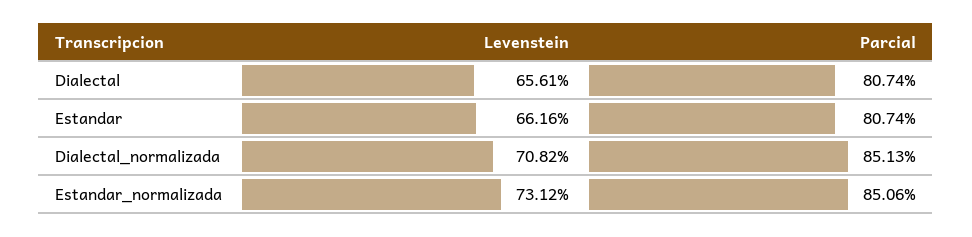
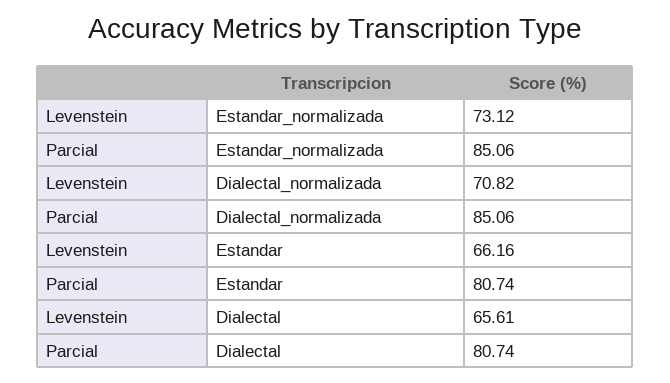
Parcial, Dialectal_normalizada: 85.13 -> 85.06

